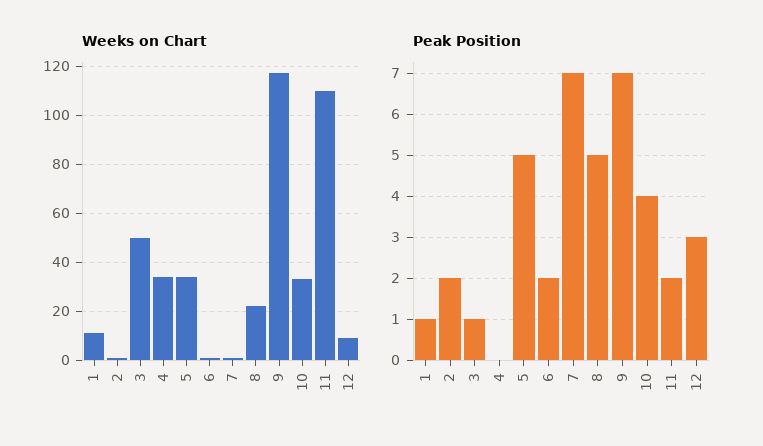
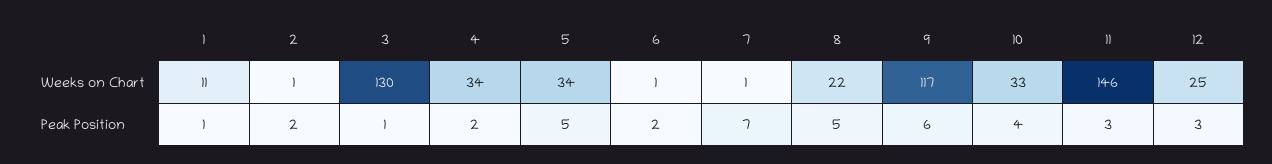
Weeks on Chart, 3: 50 -> 130
Weeks on Chart, 11: 110 -> 146
Weeks on Chart, 12: 10 -> 25
Peak Position, 4: 0 -> 2
Peak Position, 9: 7 -> 6
Peak Position, 11: 2 -> 3

